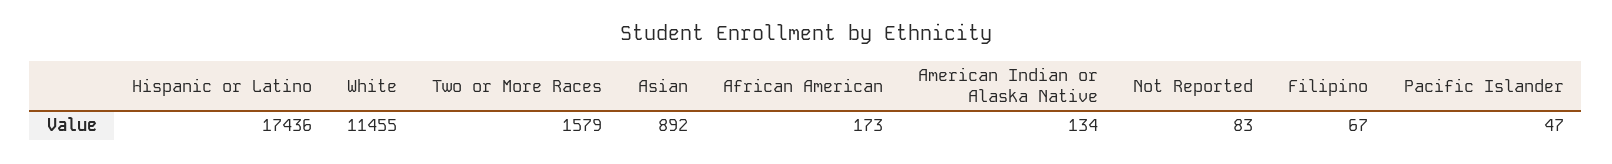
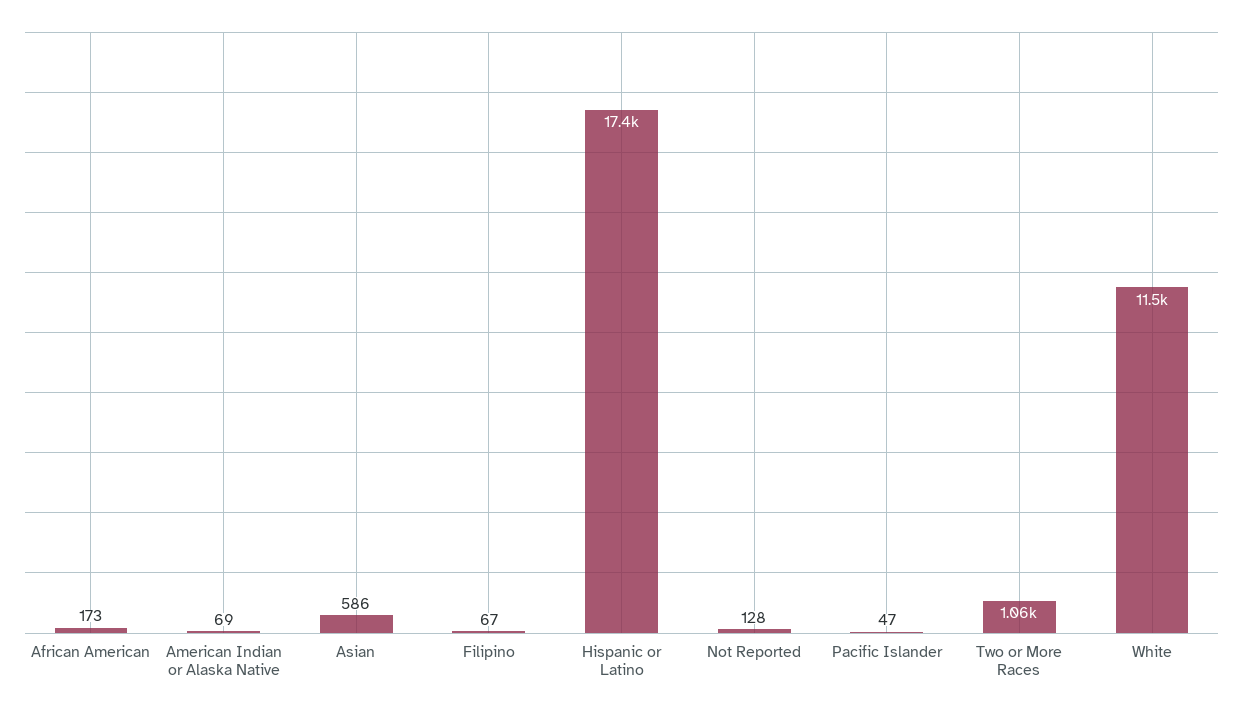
Two or More Races: 1579 -> 1060
Asian: 892 -> 586
American Indian or Alaska Native: 134 -> 69
Not Reported: 83 -> 128

